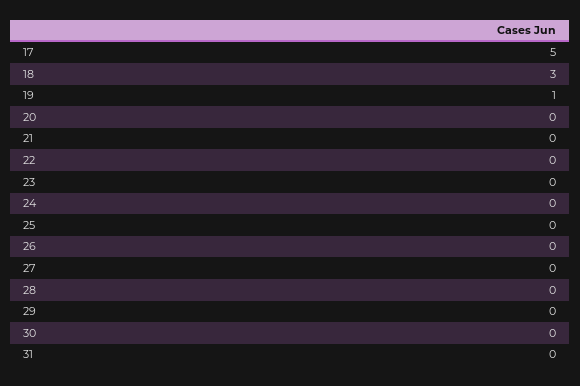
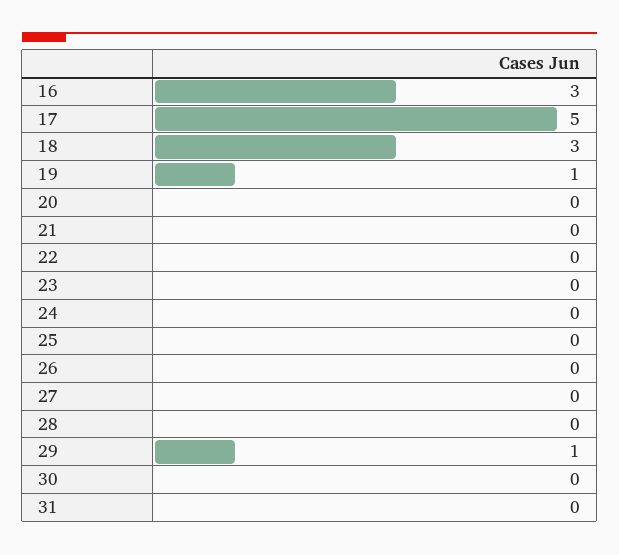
29: 0 -> 1
16: none -> 3

